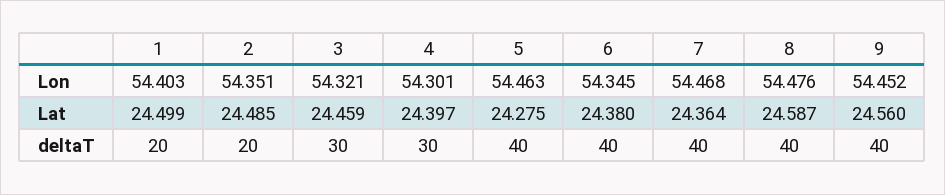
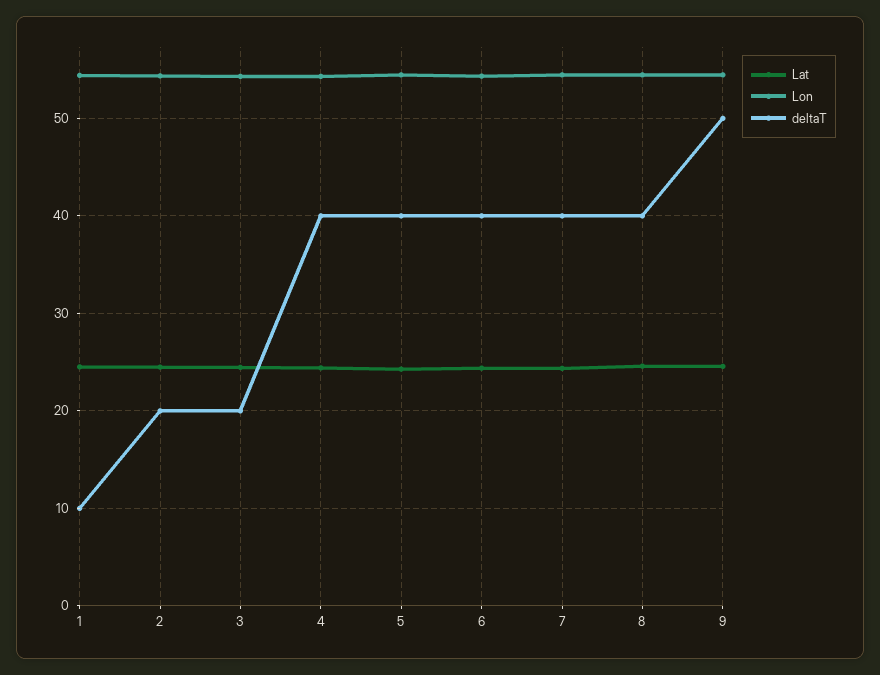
deltaT, 1: 20 -> 10
deltaT, 3: 30 -> 20
deltaT, 4: 30 -> 40
deltaT, 9: 40 -> 50

